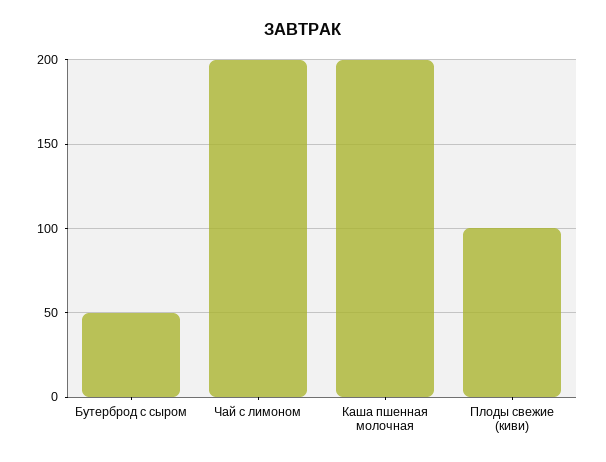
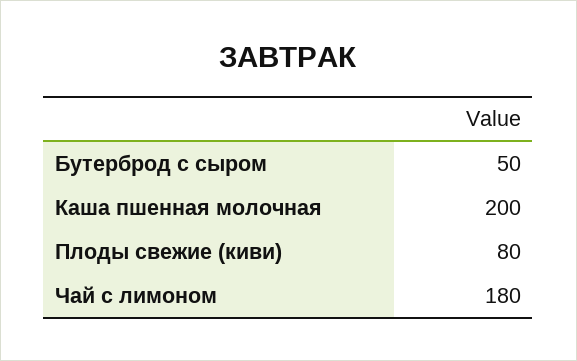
Чай с лимоном: 200 -> 180
Плоды свежие (киви): 100 -> 80

